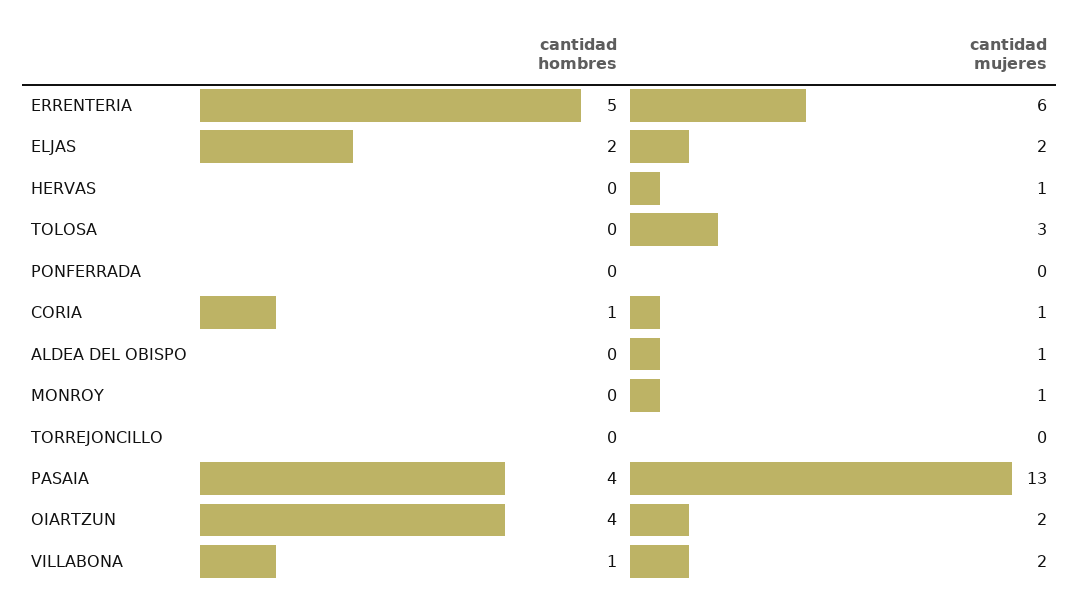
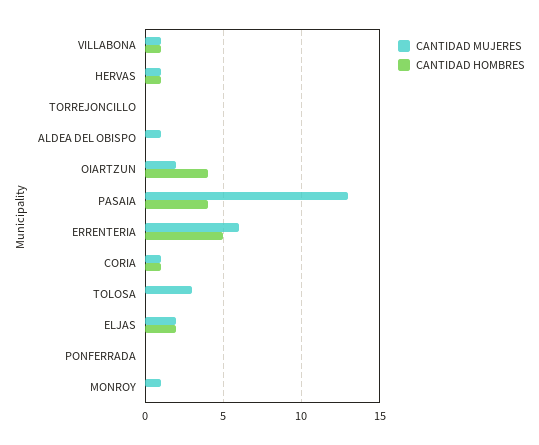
cantidad hombres, HERVAS: 0 -> 1
cantidad mujeres, VILLABONA: 2 -> 1

